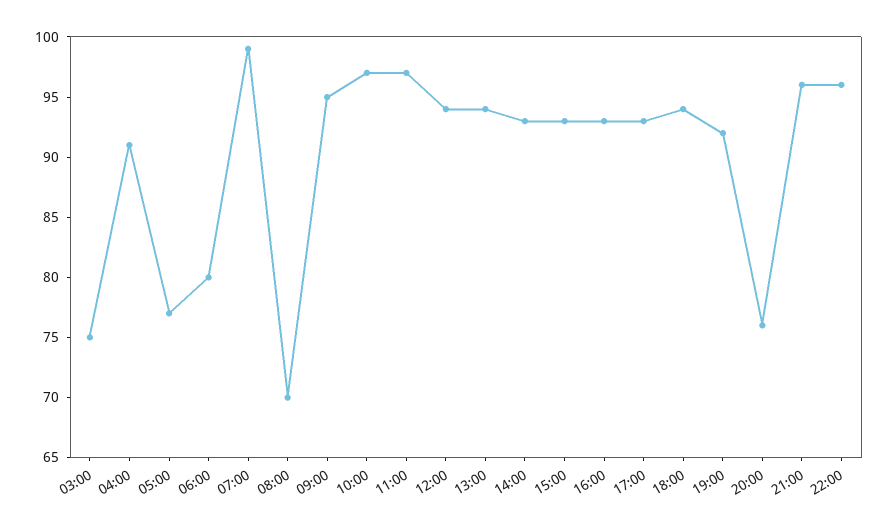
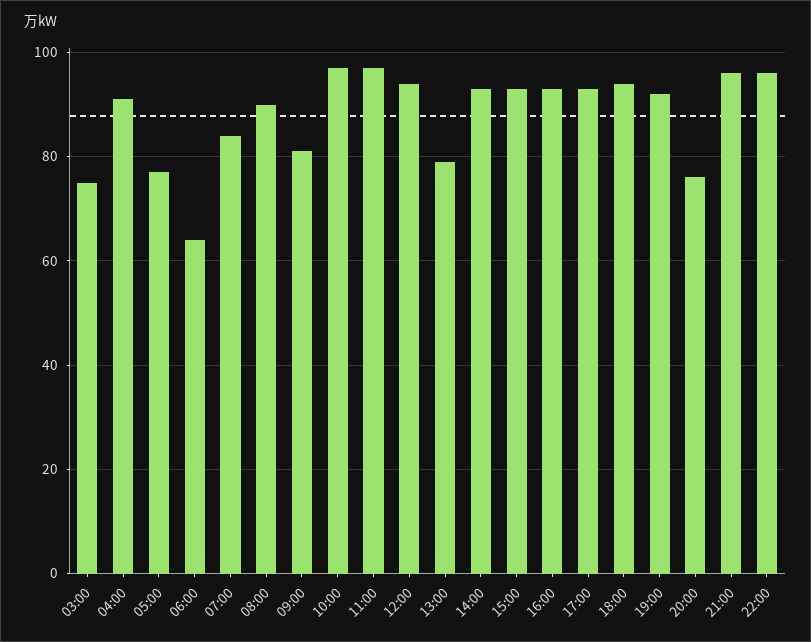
06:00: 80 -> 65
07:00: 99 -> 85
08:00: 70 -> 90
09:00: 95 -> 80
13:00: 94 -> 80

